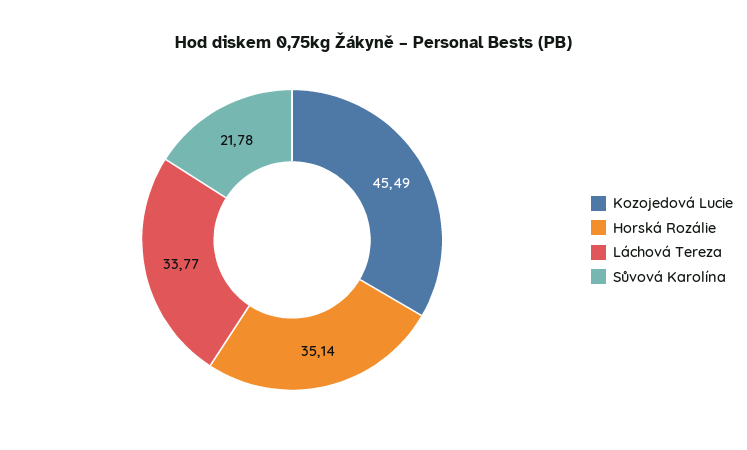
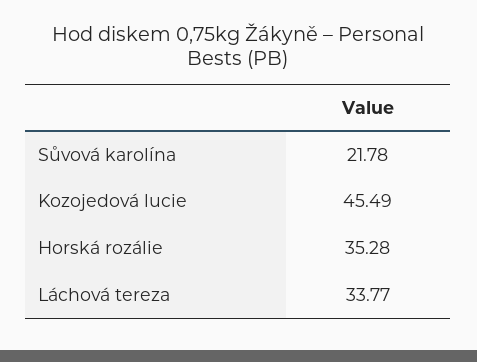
Horská Rozálie: 35.14 -> 35.28

